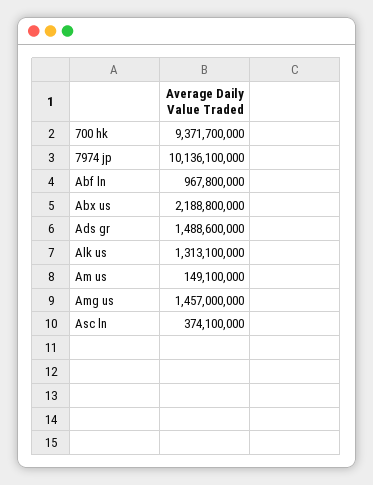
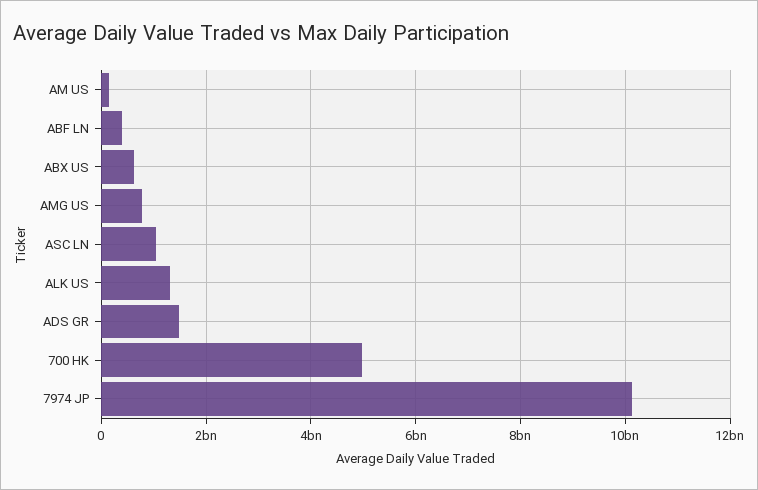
700 hk: 9371700000 -> 5000000000
Abf ln: 967800000 -> 400000000
Abx us: 2188800000 -> 600000000
Amg us: 1457000000 -> 800000000
Asc ln: 374100000 -> 1000000000

